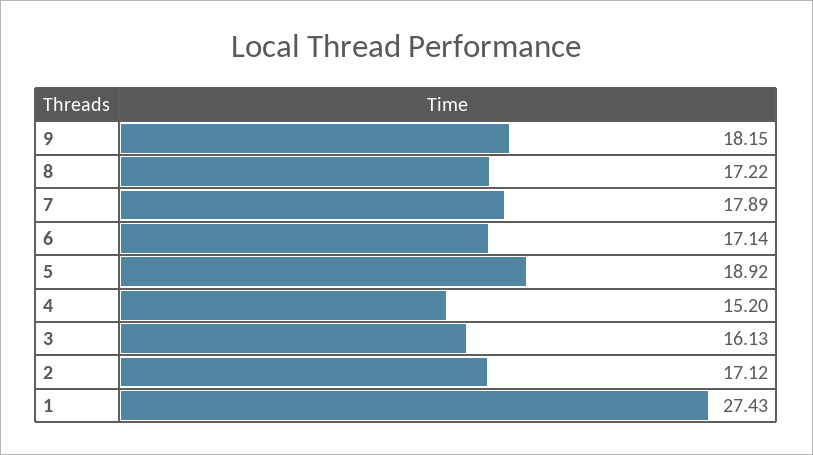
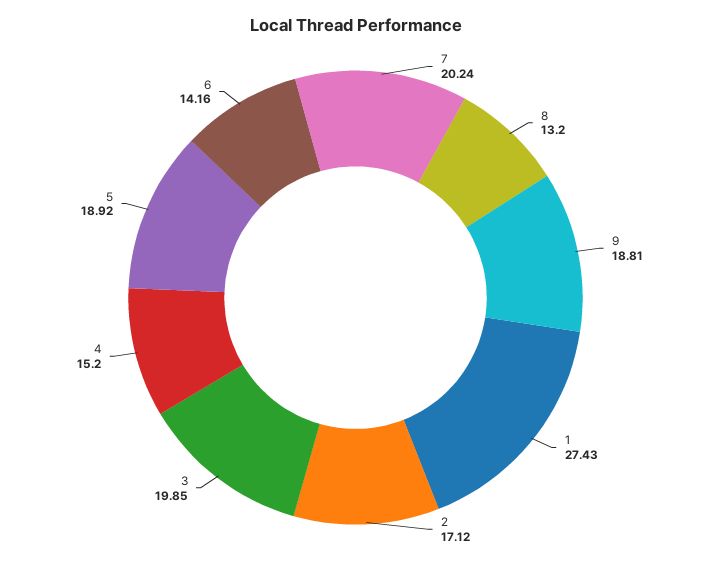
9: 18.15 -> 18.81
8: 17.22 -> 13.2
7: 17.89 -> 20.24
6: 17.14 -> 14.16
3: 16.13 -> 19.85

